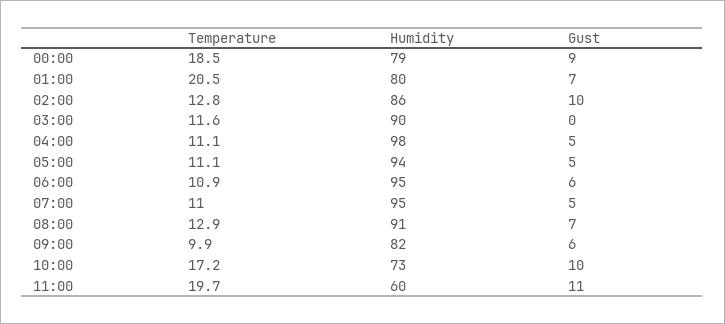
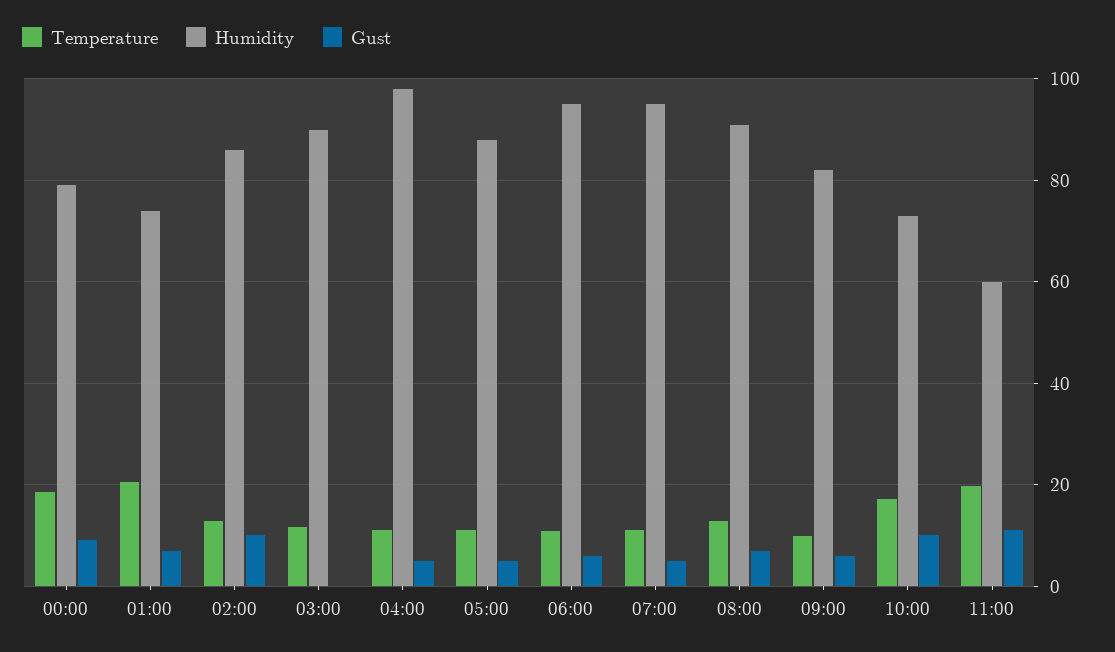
Humidity, 01:00: 80 -> 74
Humidity, 05:00: 94 -> 88

